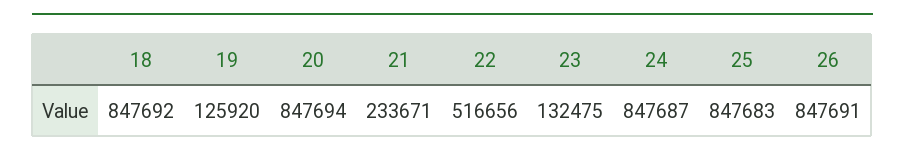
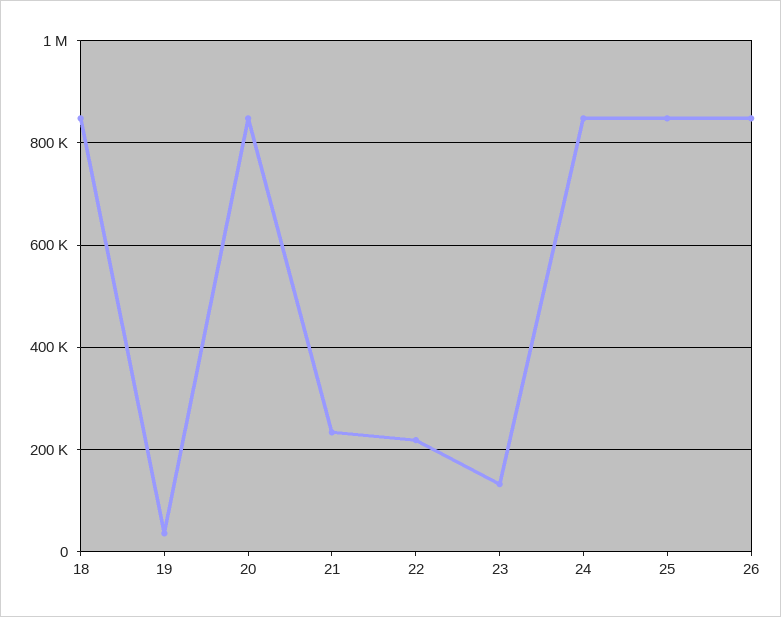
19: 125920 -> 40000
22: 516656 -> 220000

